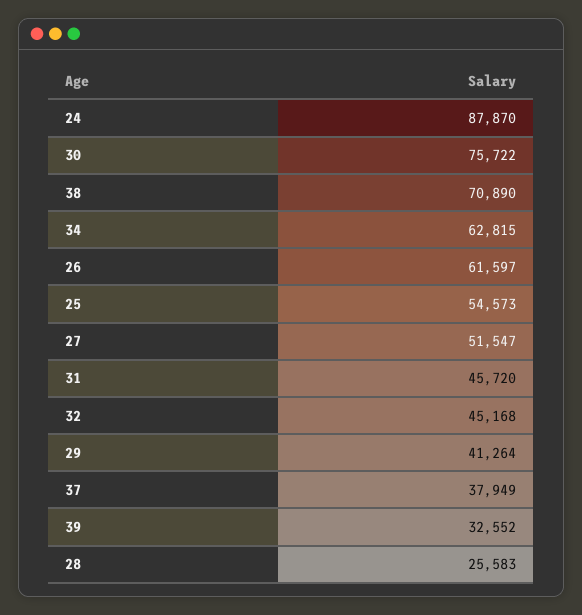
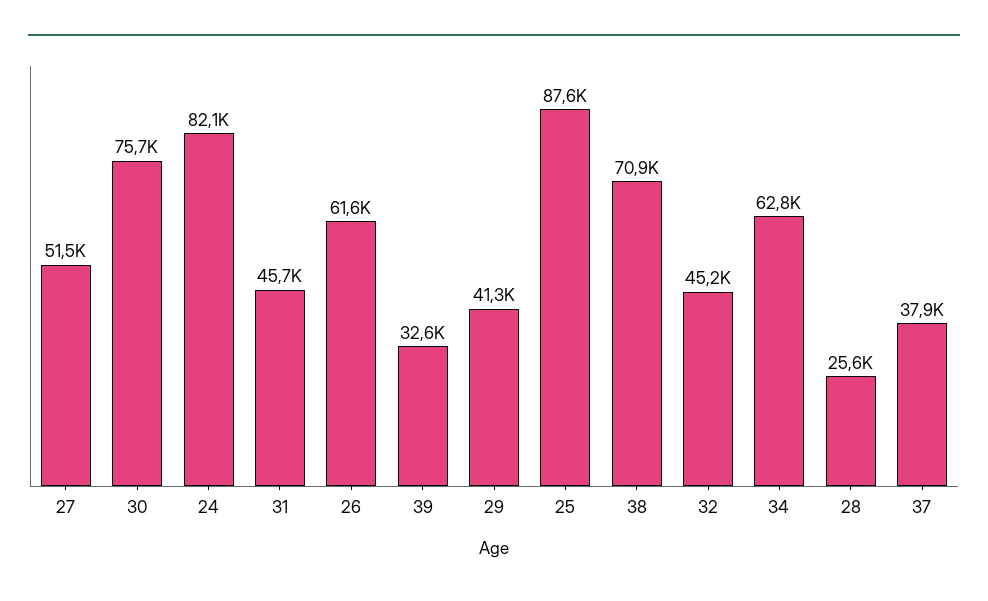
24: 87870 -> 82100
25: 54573 -> 87600

